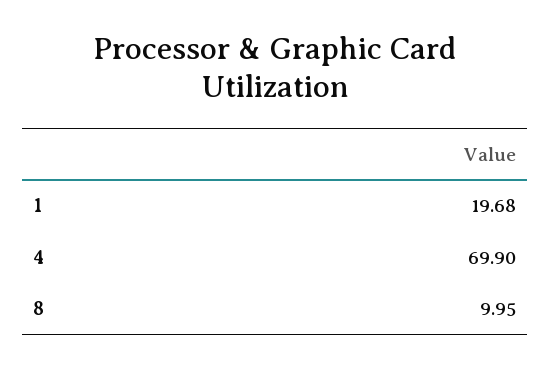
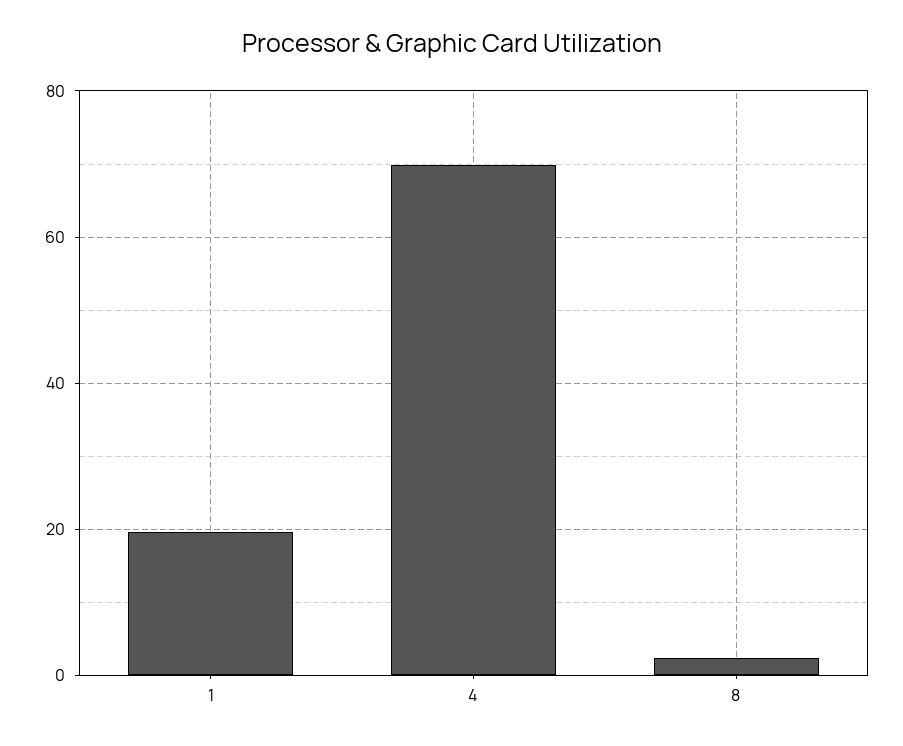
8: 9.95 -> 2

